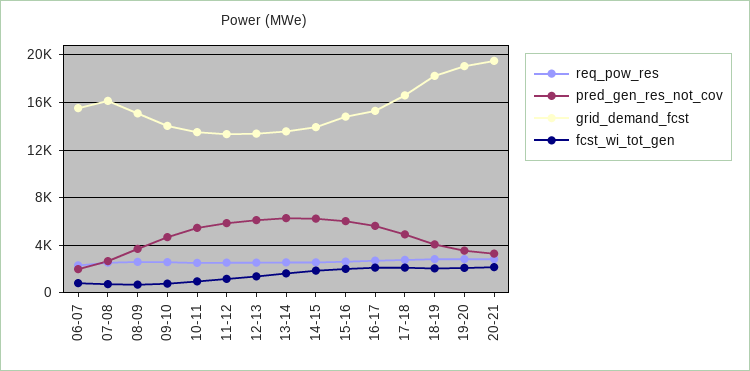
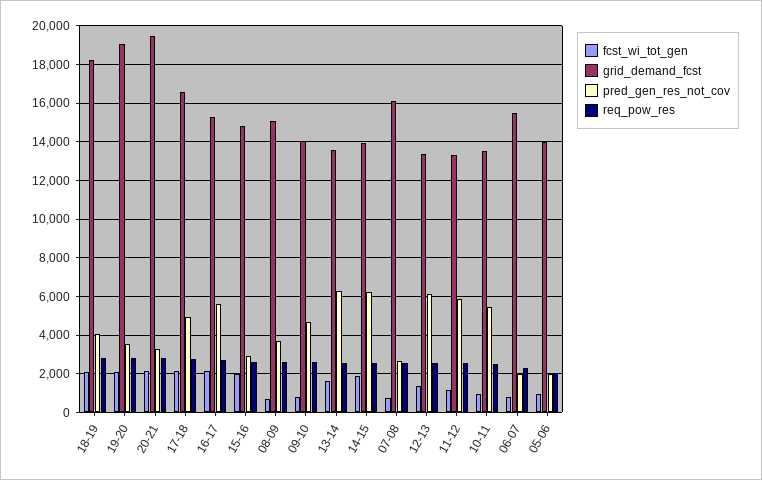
pred_gen_res_not_cov, 15-16: 6000 -> 3000
fcst_wi_tot_gen, 05-06: none -> 1000
grid_demand_fcst, 05-06: none -> 14000
pred_gen_res_not_cov, 05-06: none -> 2000
req_pow_res, 05-06: none -> 2000

